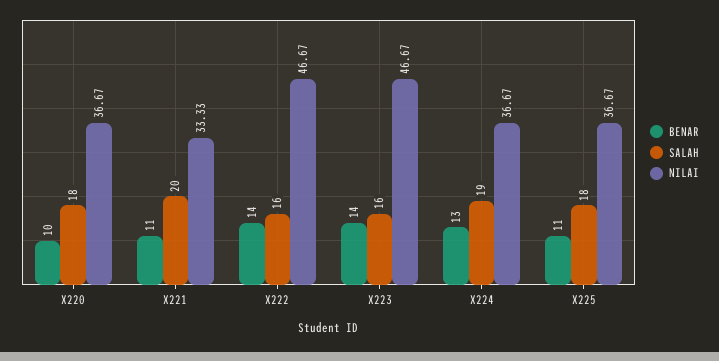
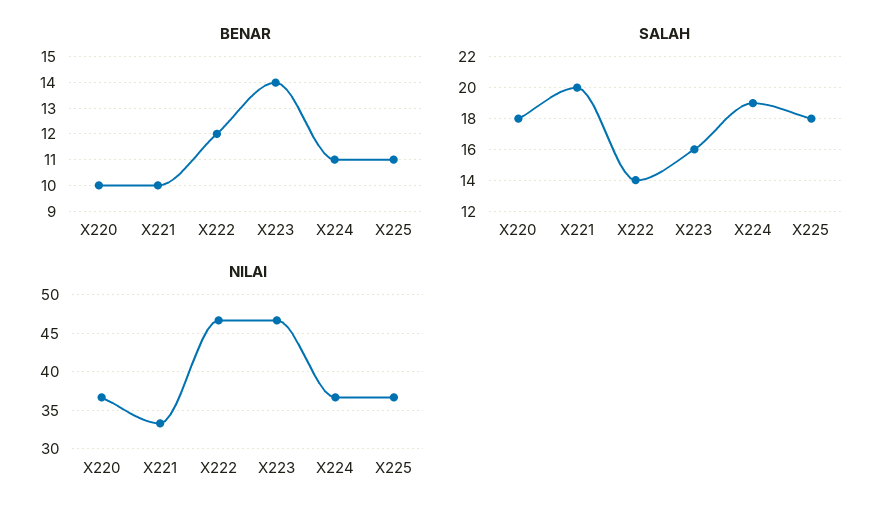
BENAR, X221: 11 -> 10
BENAR, X222: 14 -> 12
SALAH, X222: 16 -> 14
BENAR, X224: 13 -> 11

